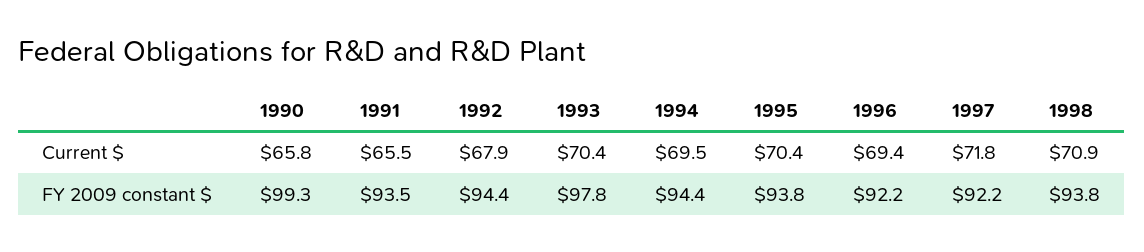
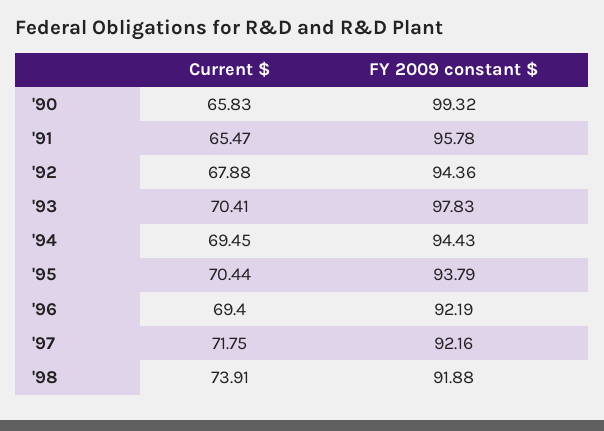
1998, Current $: 70.9 -> 73.91
1991, FY 2009 constant $: 93.5 -> 95.78
1998, FY 2009 constant $: 93.8 -> 91.88

